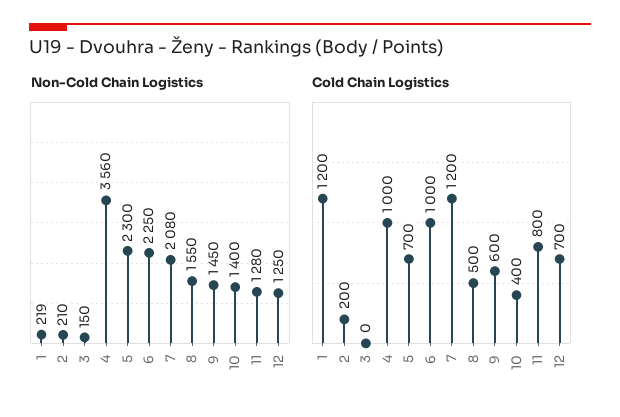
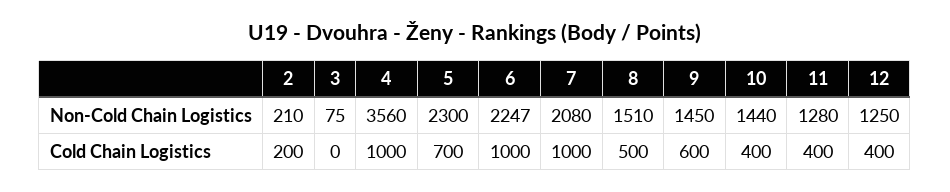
Non-Cold Chain Logistics, 1: 219 -> none
Non-Cold Chain Logistics, 3: 150 -> 75
Non-Cold Chain Logistics, 6: 2250 -> 2247
Non-Cold Chain Logistics, 8: 1550 -> 1510
Non-Cold Chain Logistics, 10: 1400 -> 1440
Cold Chain Logistics, 1: 1200 -> none
Cold Chain Logistics, 7: 1200 -> 1000
Cold Chain Logistics, 11: 800 -> 400
Cold Chain Logistics, 12: 700 -> 400

